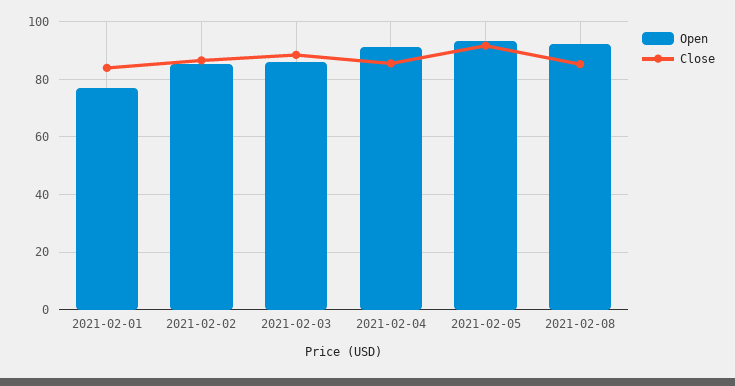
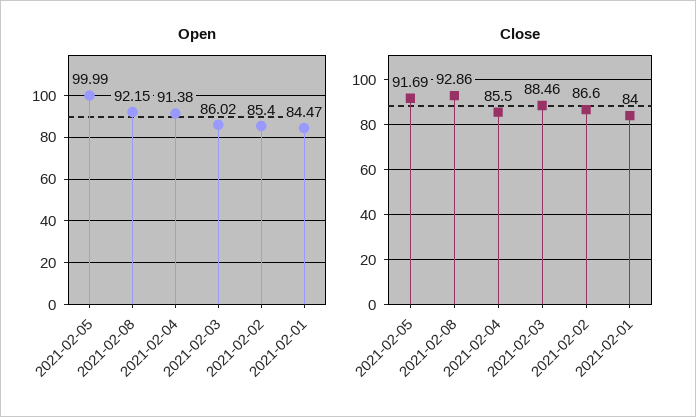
Open, 2021-02-01: 77.5 -> 84.47
Open, 2021-02-05: 92.5 -> 99.99
Close, 2021-02-08: 85 -> 92.86

